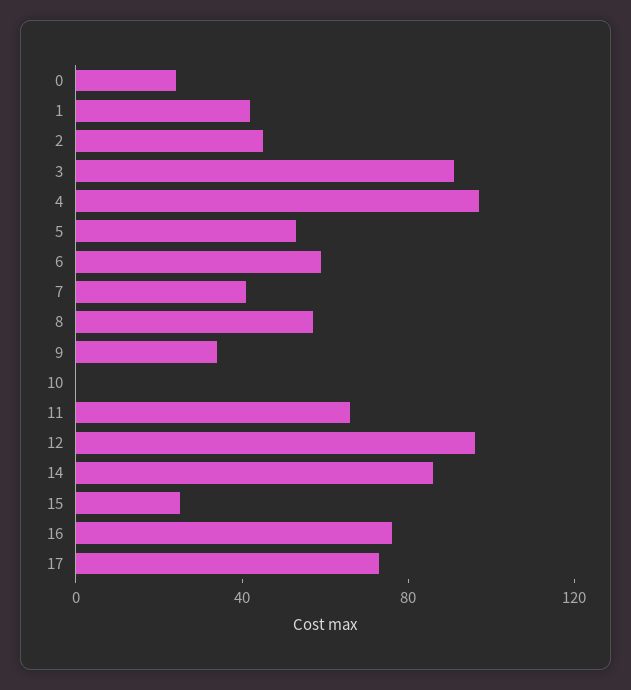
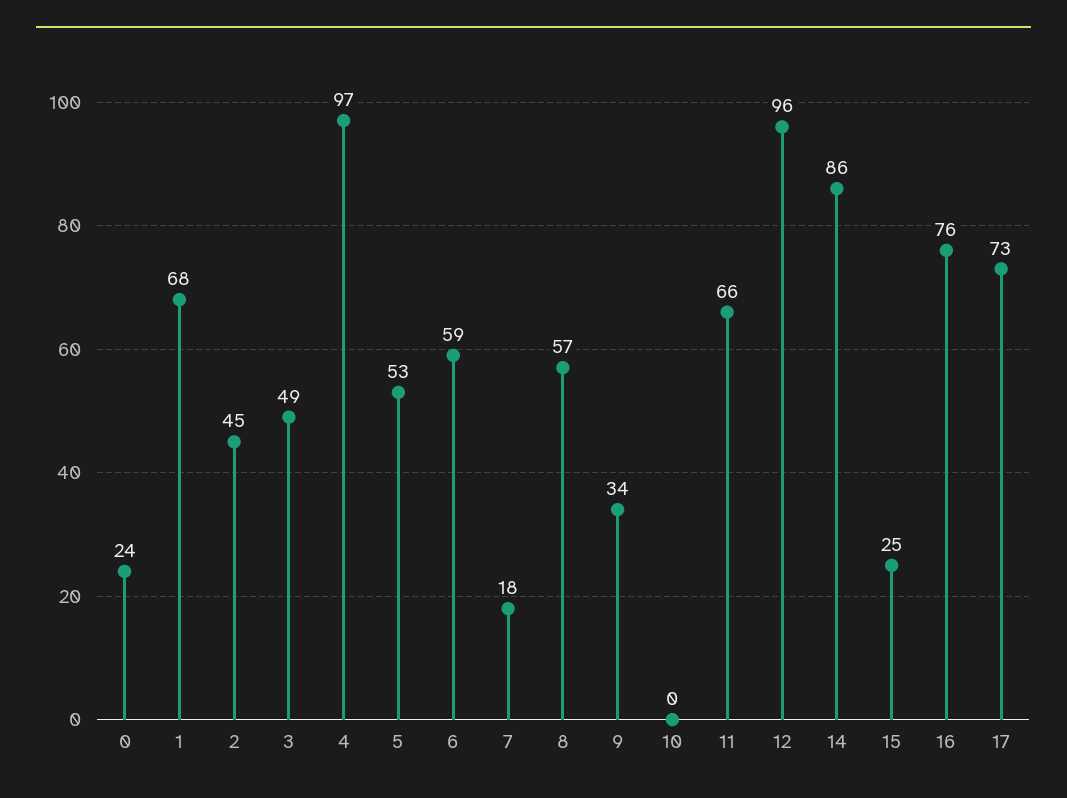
1: 40 -> 68
3: 90 -> 49
7: 40 -> 18

